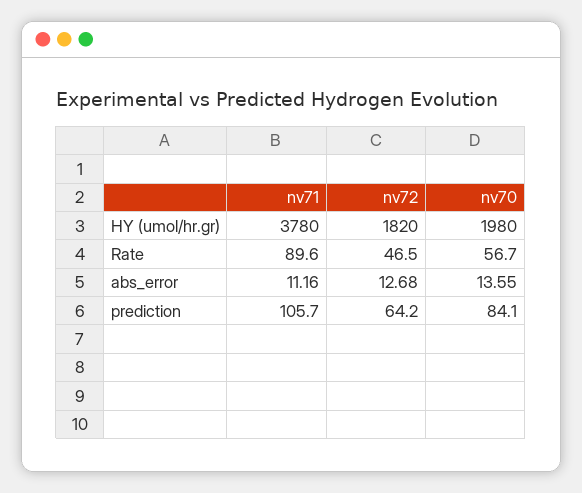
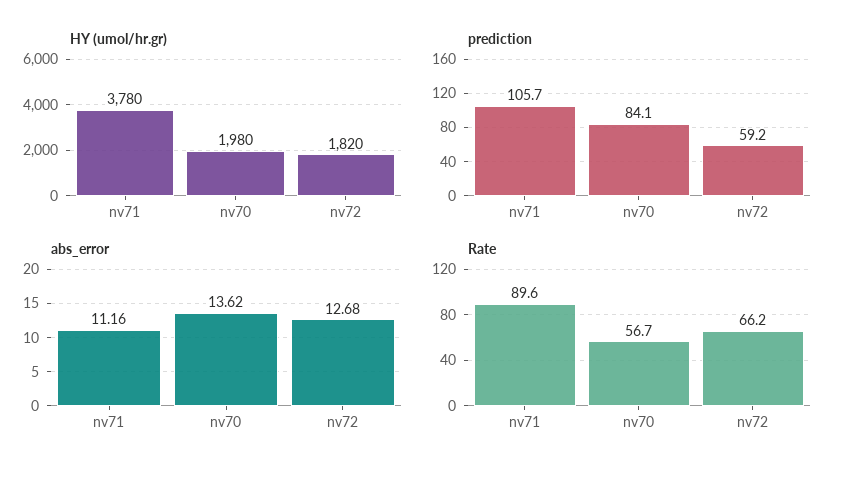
Rate, nv72: 46.5 -> 66.2
abs_error, nv70: 13.55 -> 13.62
prediction, nv72: 64.2 -> 59.2

